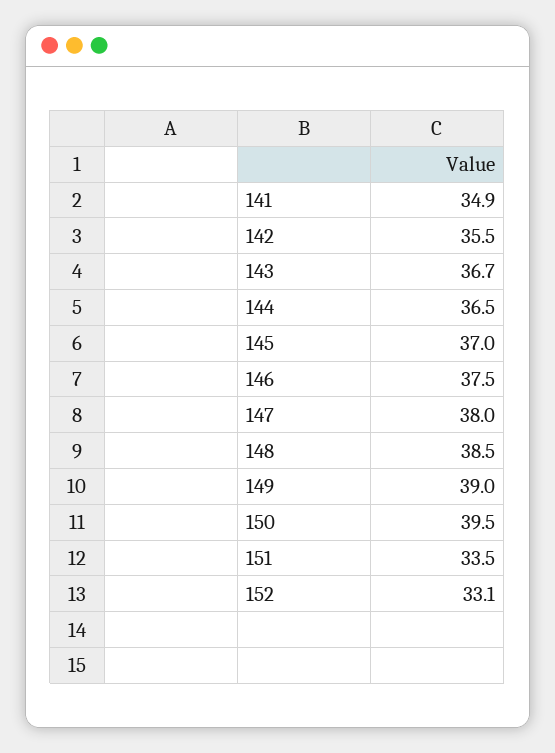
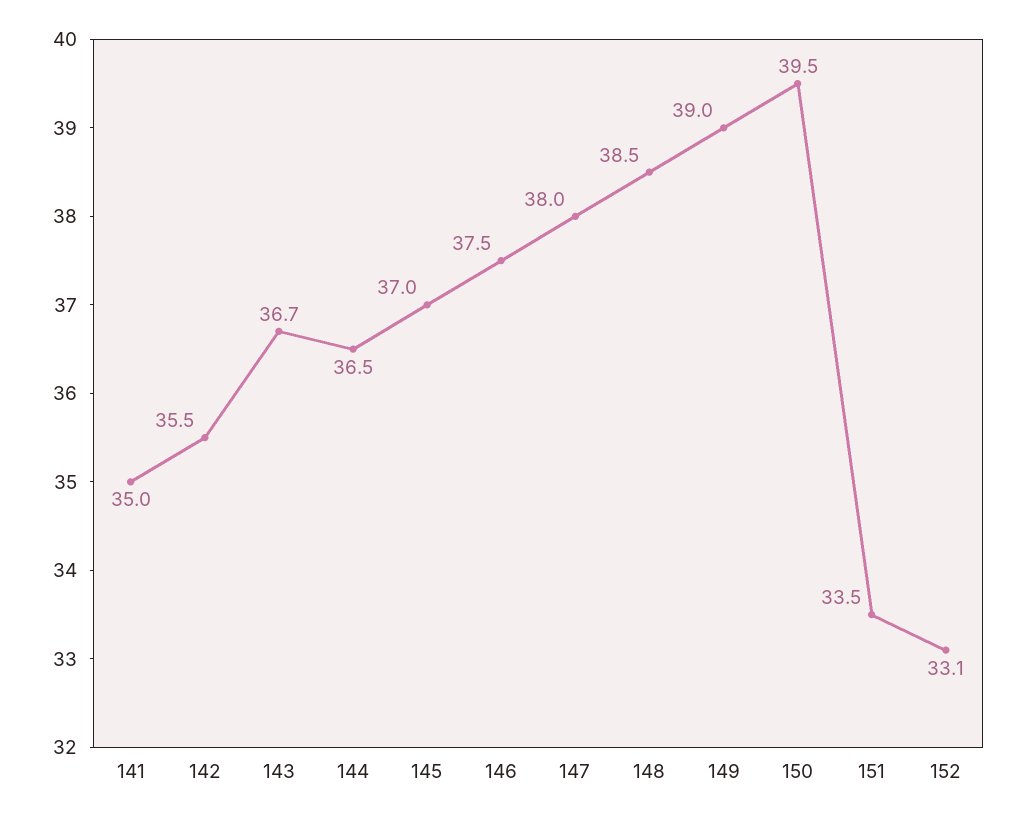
141: 34.9 -> 35

